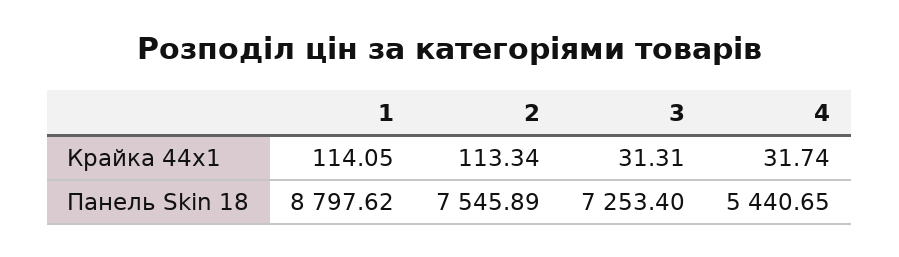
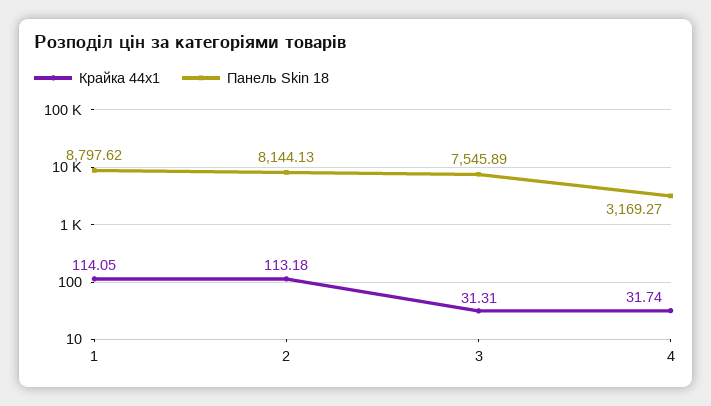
Крайка 44x1, 2: 113.34 -> 113.18
Панель Skin 18, 2: 7545.89 -> 8144.13
Панель Skin 18, 3: 7253.4 -> 7545.89
Панель Skin 18, 4: 5440.65 -> 3169.27

